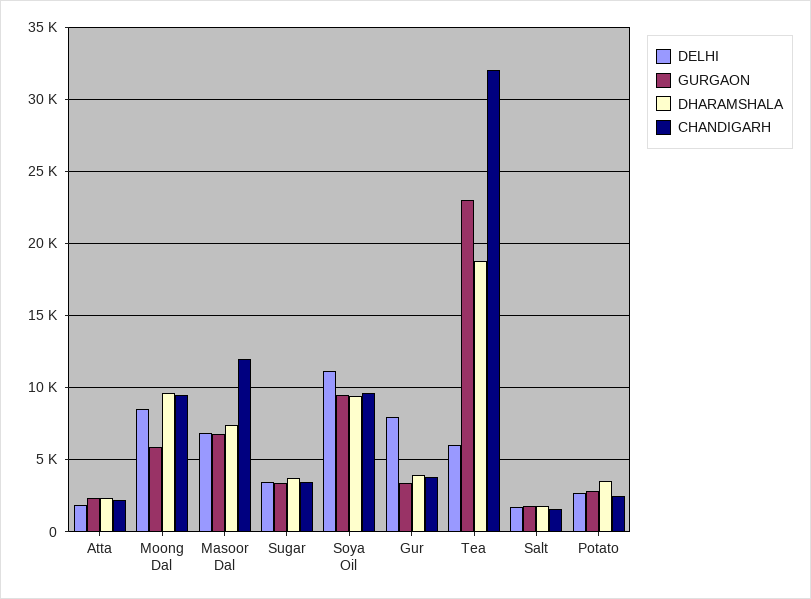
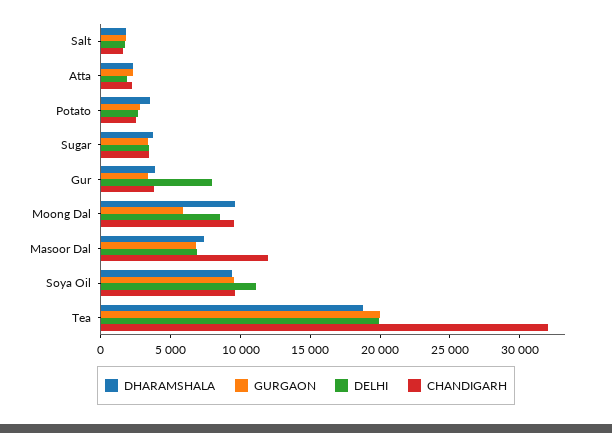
DELHI, Tea: 6000 -> 20000
GURGAON, Tea: 23000 -> 20000

